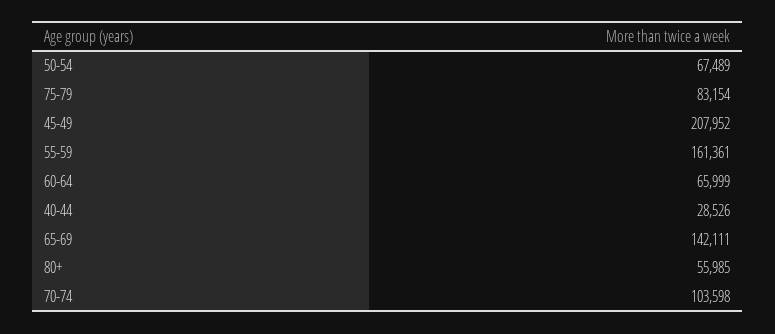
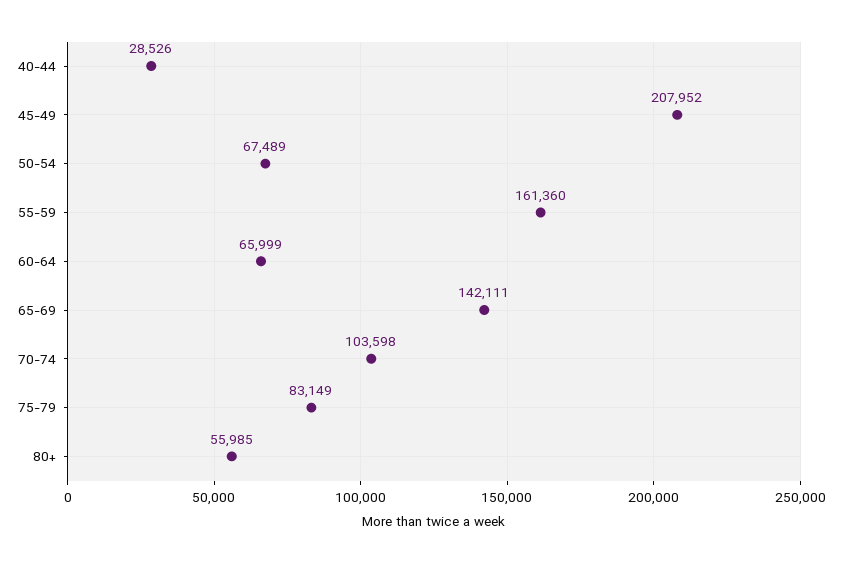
75-79: 83154 -> 83149
55-59: 161361 -> 161360

